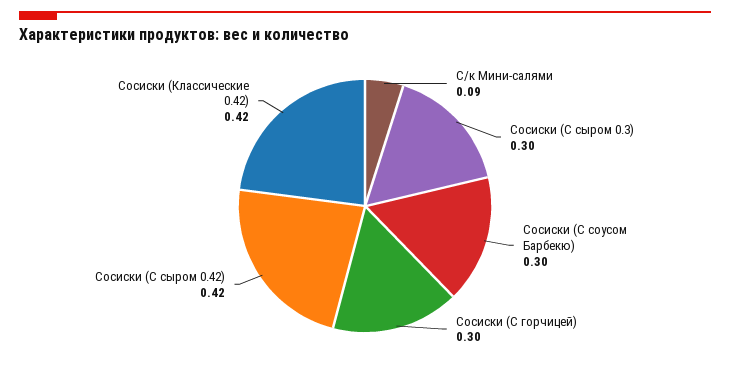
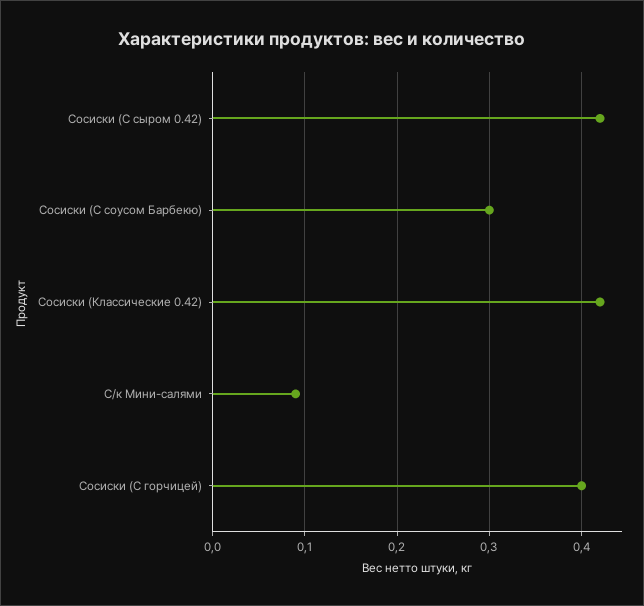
Сосиски (С сыром 0.3): 0.3 -> none
Сосиски (С горчицей): 0.3 -> 0.4

